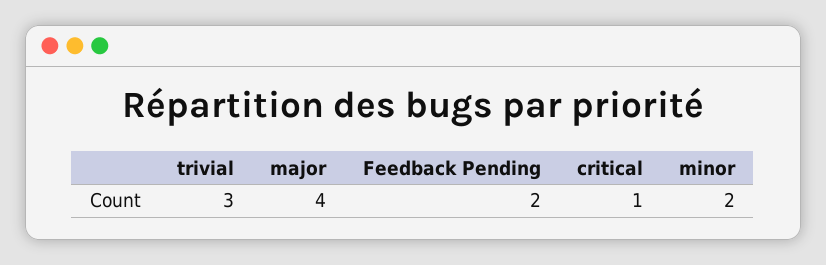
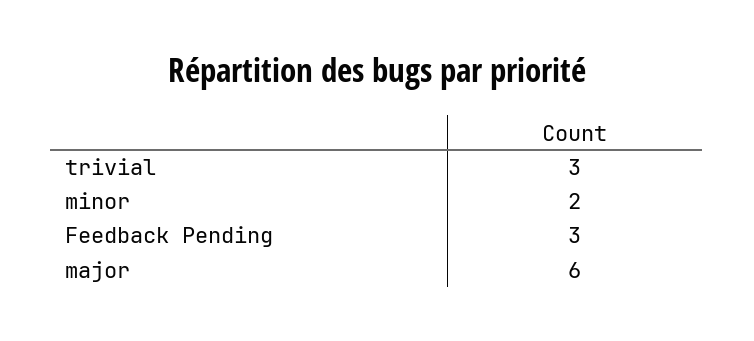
major: 4 -> 6
Feedback Pending: 2 -> 3
critical: 1 -> none

